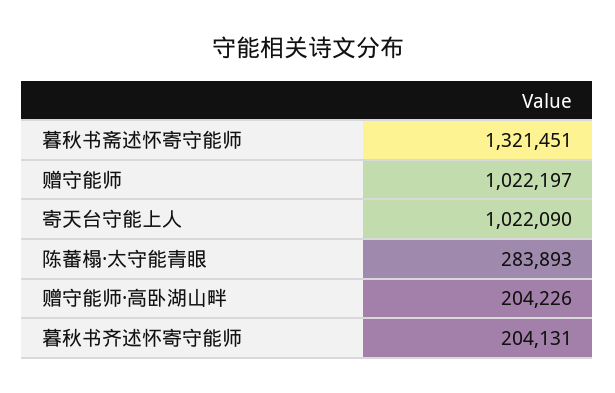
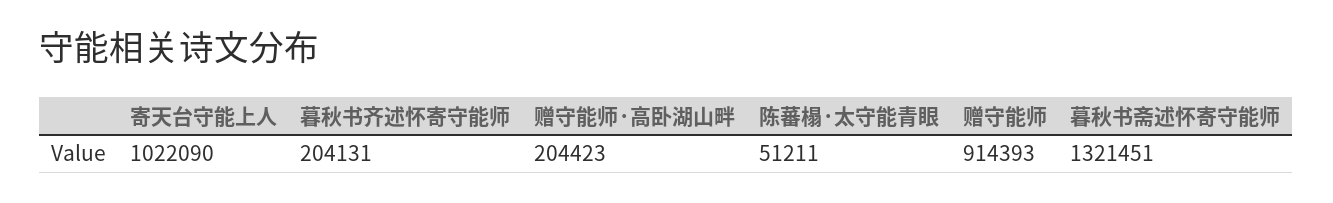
赠守能师: 1022197 -> 914393
陈蕃榻·太守能青眼: 283893 -> 51211
赠守能师·高卧湖山畔: 204226 -> 204423

